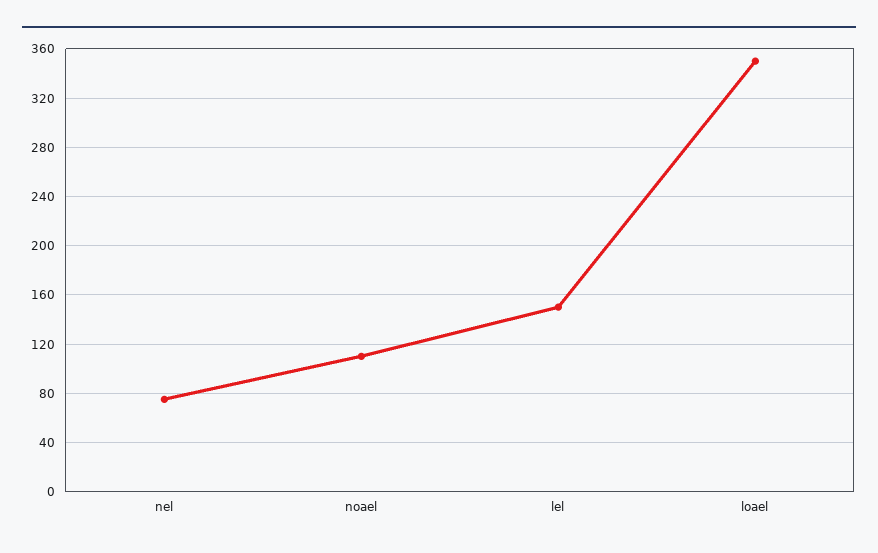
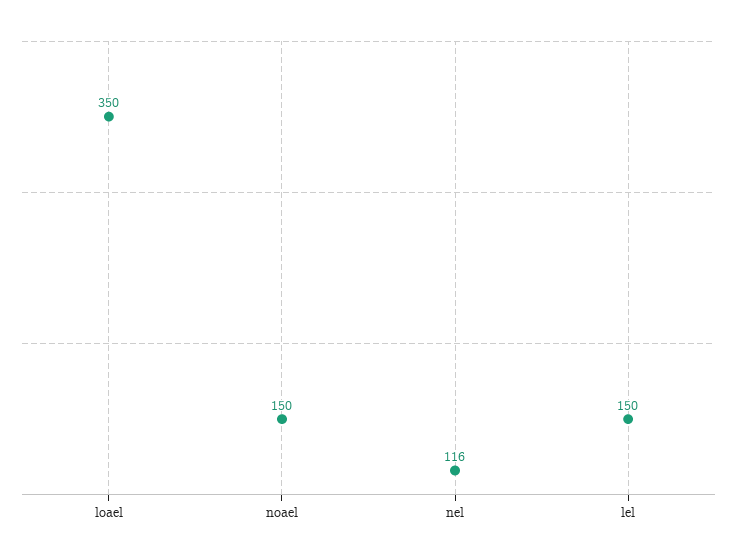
nel: 75 -> 116
noael: 110 -> 150

